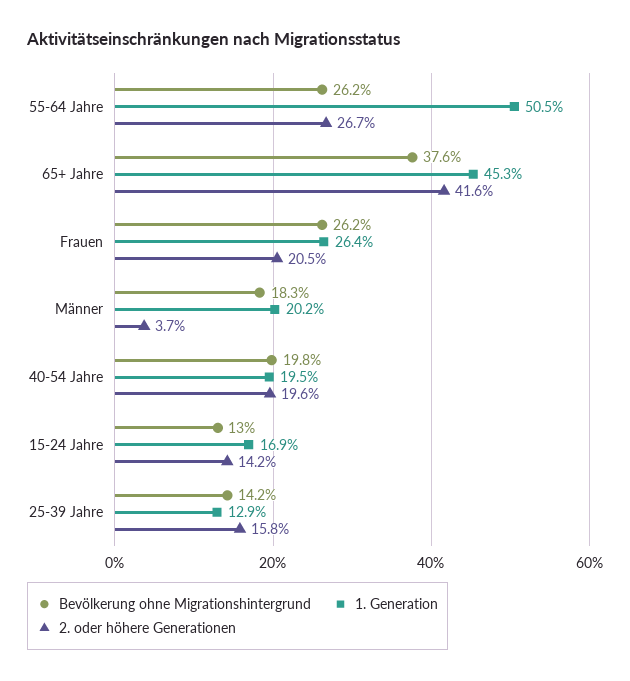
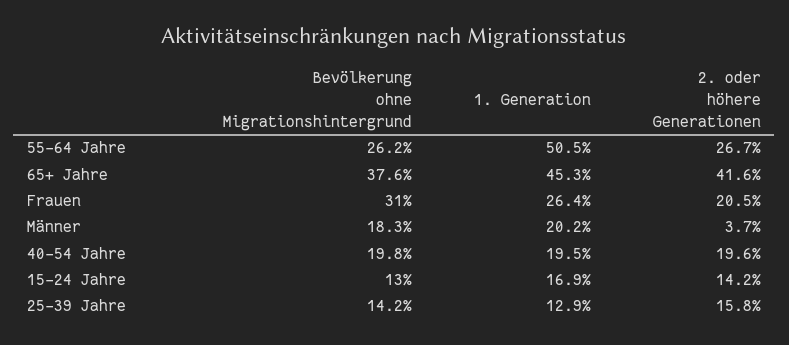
Bevölkerung ohne Migrationshintergrund, Frauen: 26.2 -> 31

